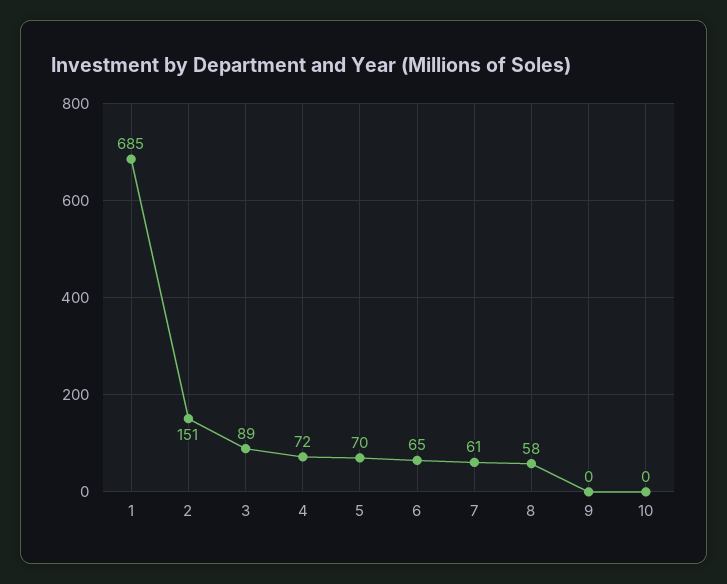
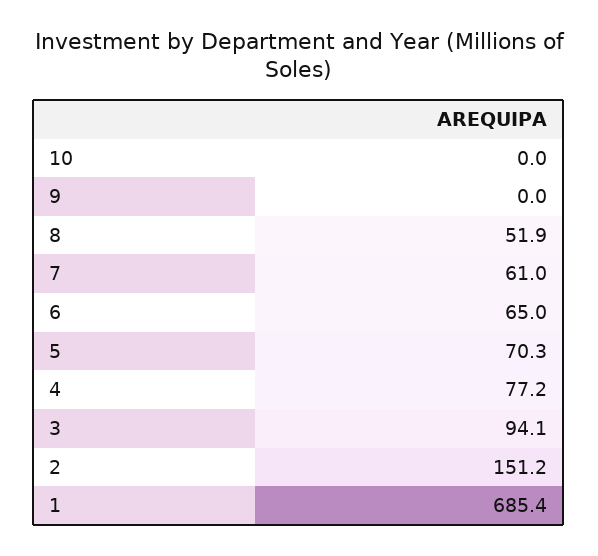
3: 89 -> 94.1
4: 72 -> 77.2
8: 58 -> 51.9

